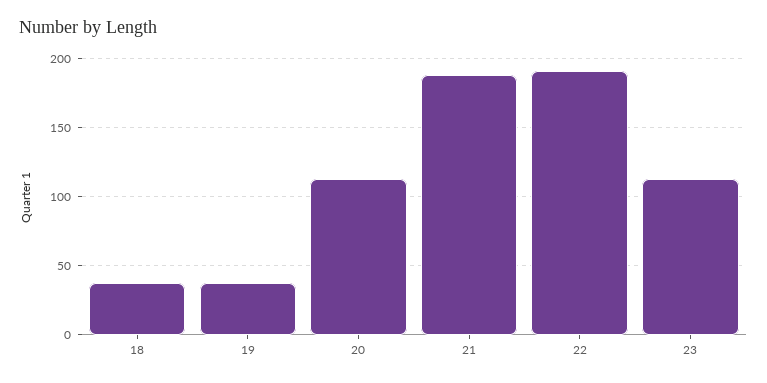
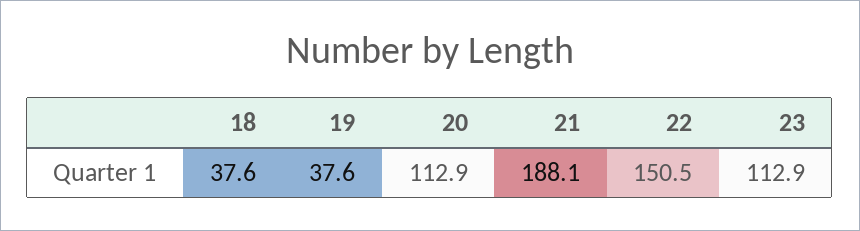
22: 190 -> 150.5

